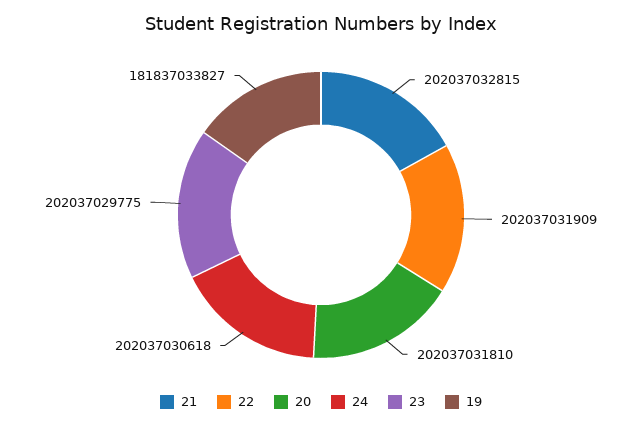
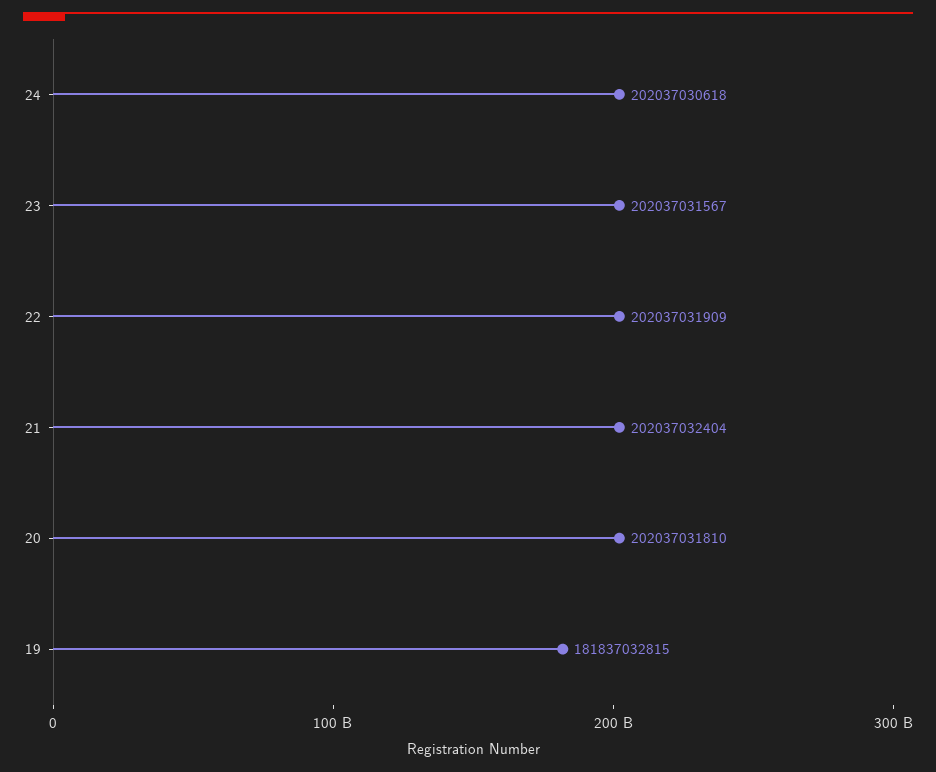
21: 202037032815 -> 202037032404
23: 202037029775 -> 202037031567
19: 181837033827 -> 181837032815

